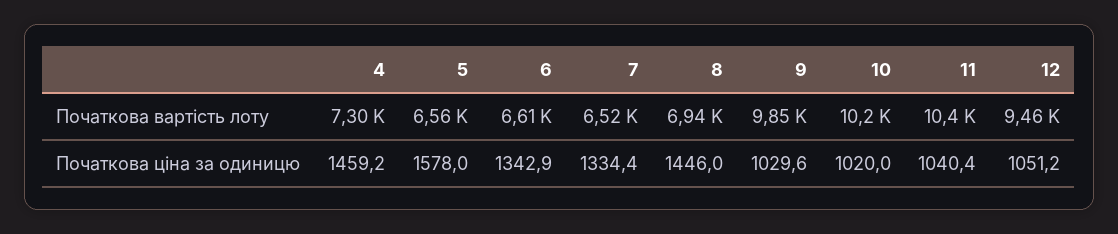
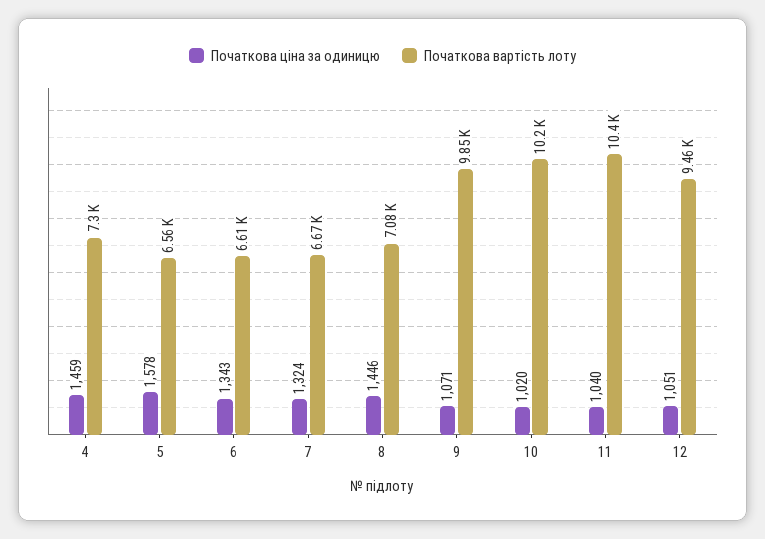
Початкова вартість лоту, 7: 6520 -> 6670
Початкова вартість лоту, 8: 6940 -> 7080
Початкова ціна за одиницю, 7: 1334.4 -> 1324
Початкова ціна за одиницю, 9: 1029.6 -> 1071

